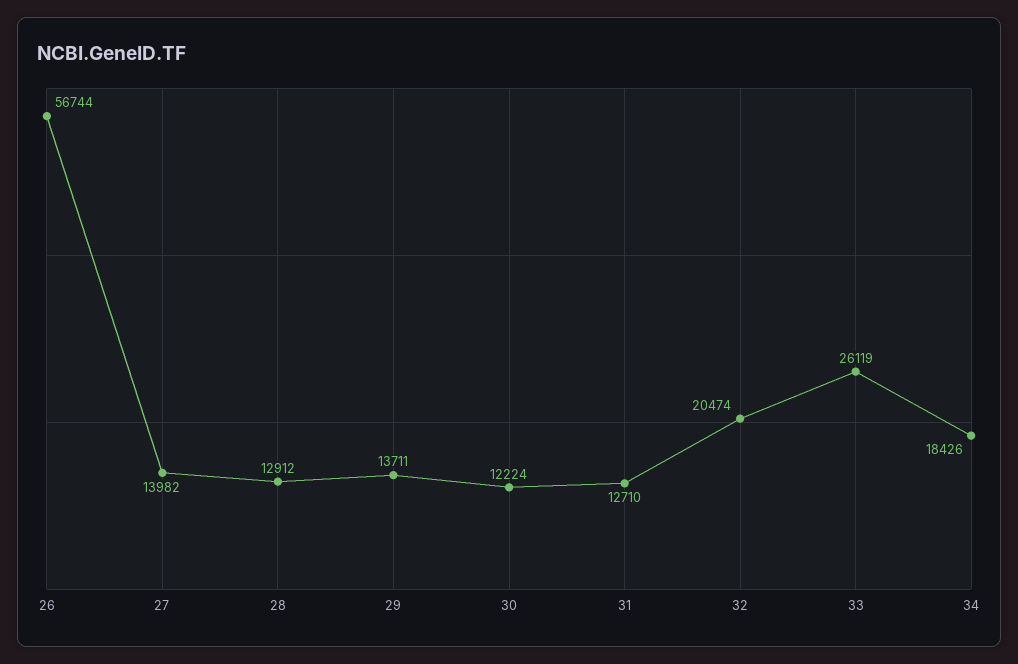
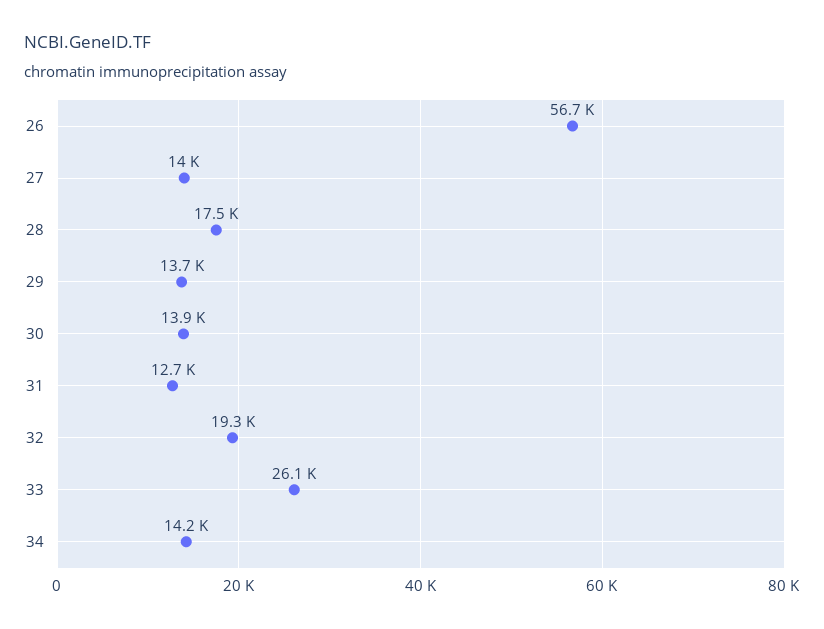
28: 12912 -> 17500
30: 12224 -> 13900
32: 20474 -> 19300
34: 18426 -> 14200

